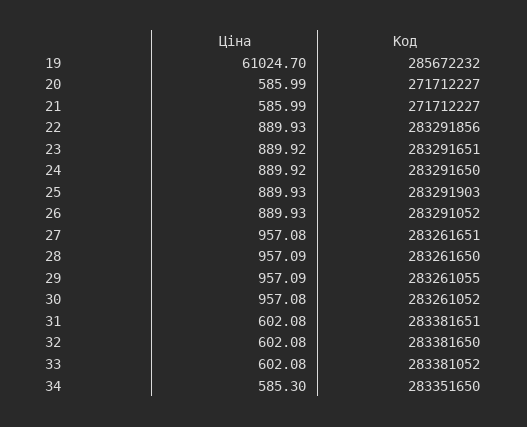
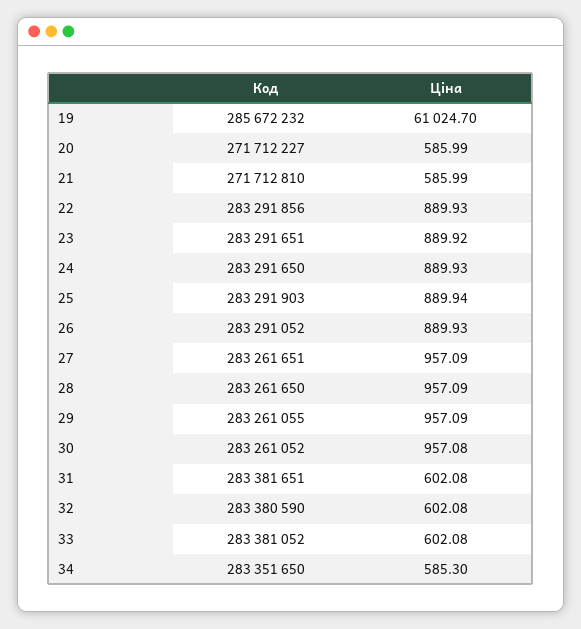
Код, 21: 271712227 -> 271712810
Ціна, 24: 889.92 -> 889.93
Ціна, 25: 889.93 -> 889.94
Ціна, 27: 957.08 -> 957.09
Код, 32: 283381650 -> 283380590

